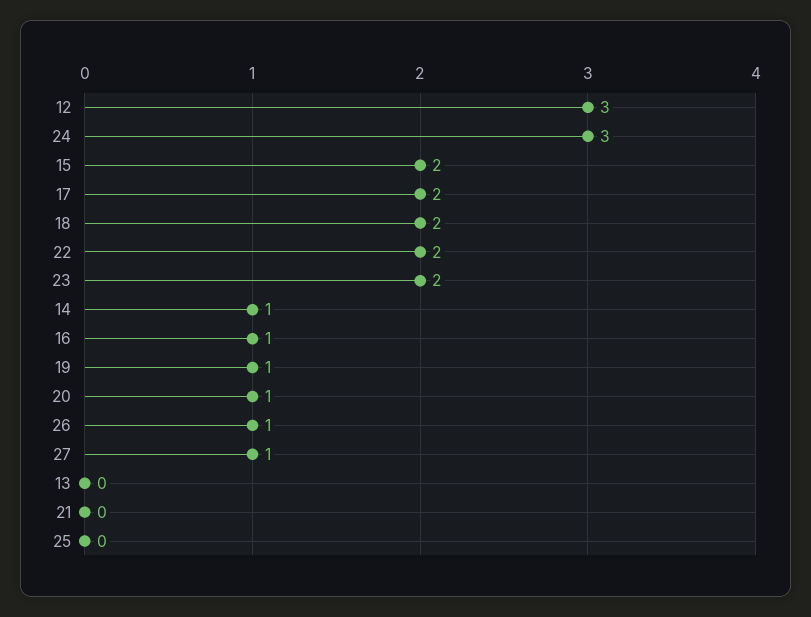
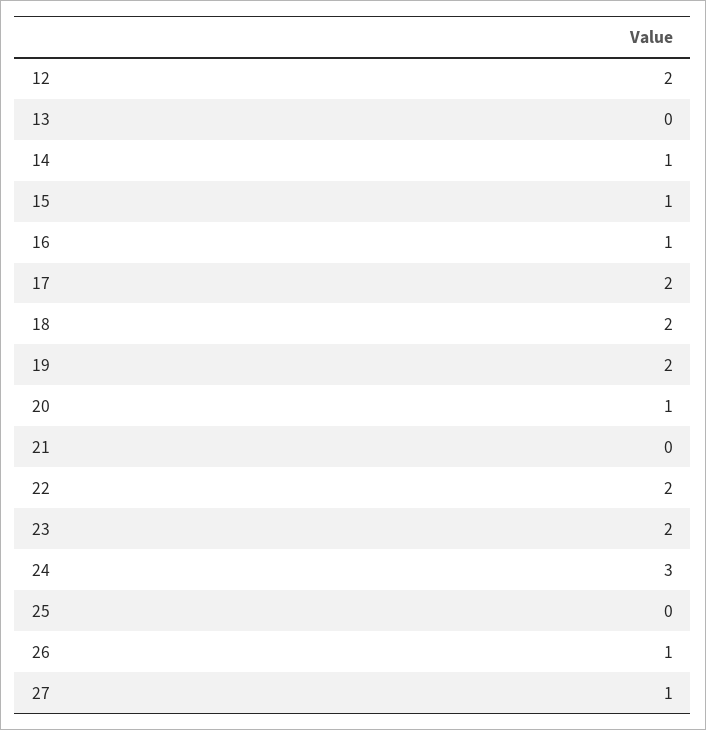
12: 3 -> 2
15: 2 -> 1
19: 1 -> 2

